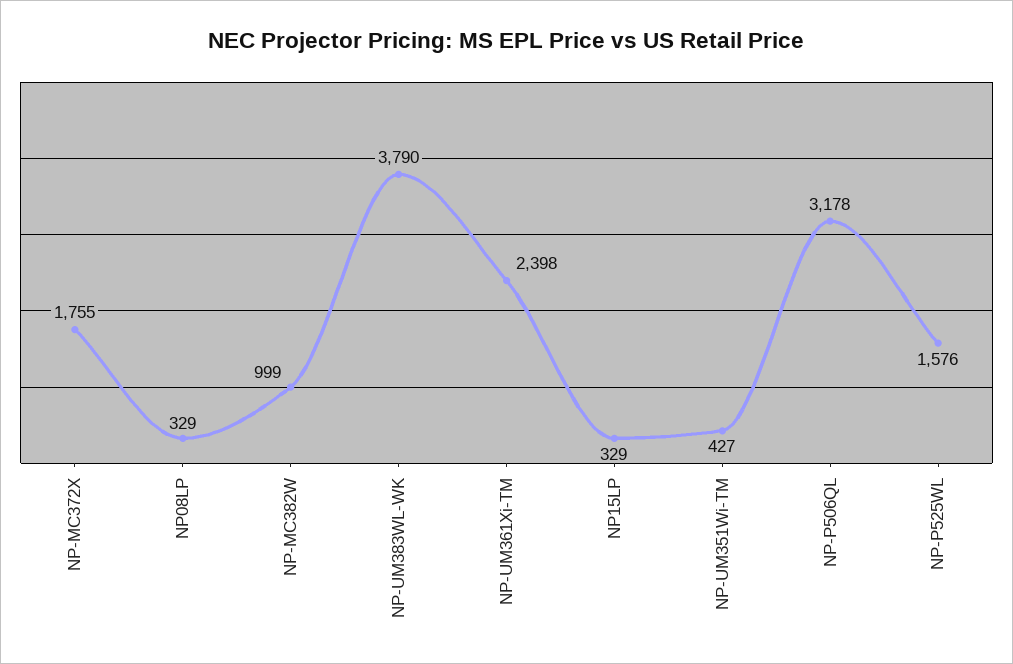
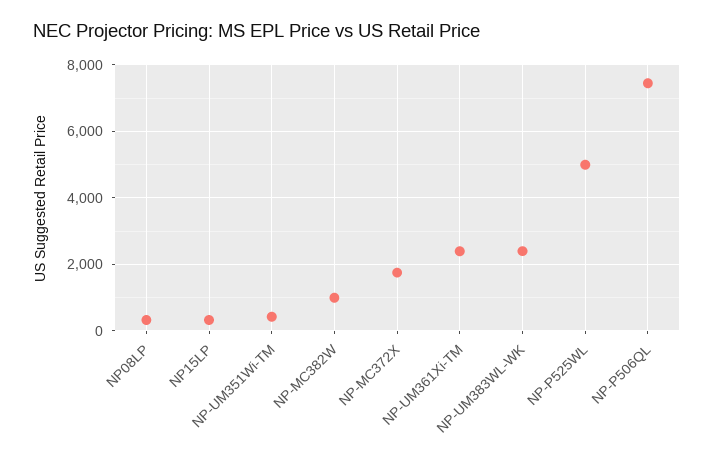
NP-UM383WL-WK: 3790 -> 2400
NP-P506QL: 3178 -> 7400
NP-P525WL: 1576 -> 5000

